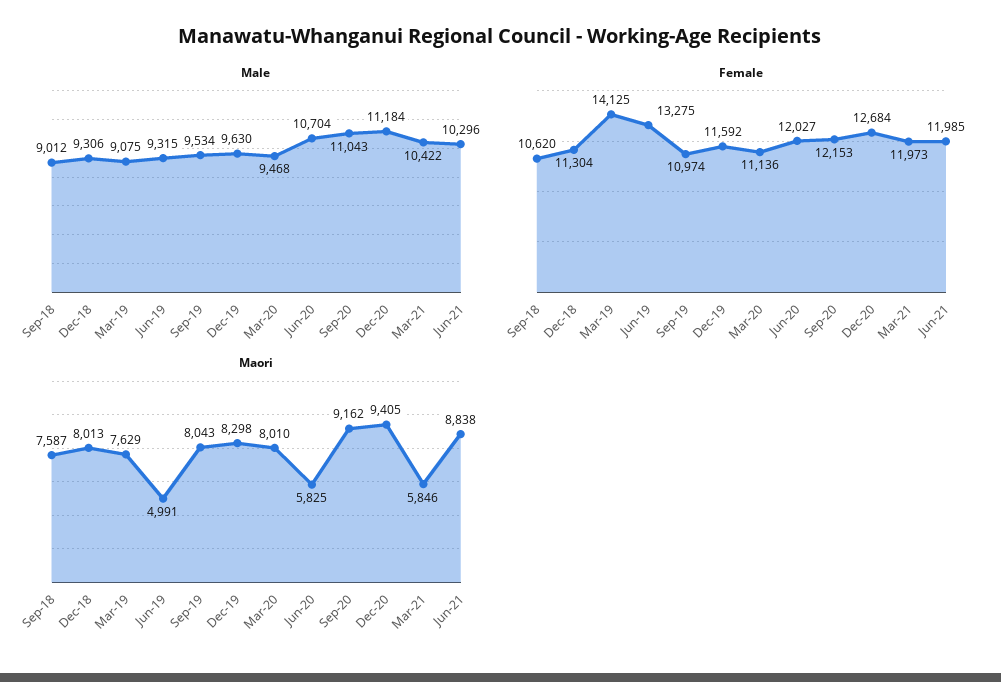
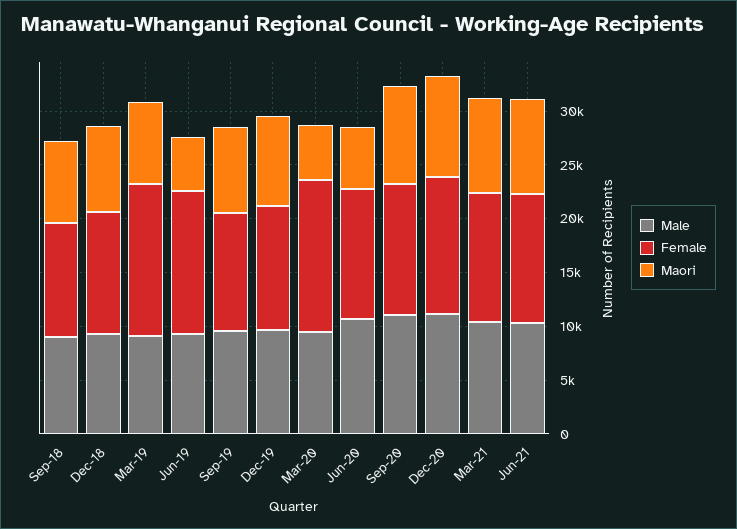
Female, Mar-20: 11136 -> 14000
Maori, Mar-20: 8010 -> 5000
Maori, Mar-21: 5846 -> 9000

